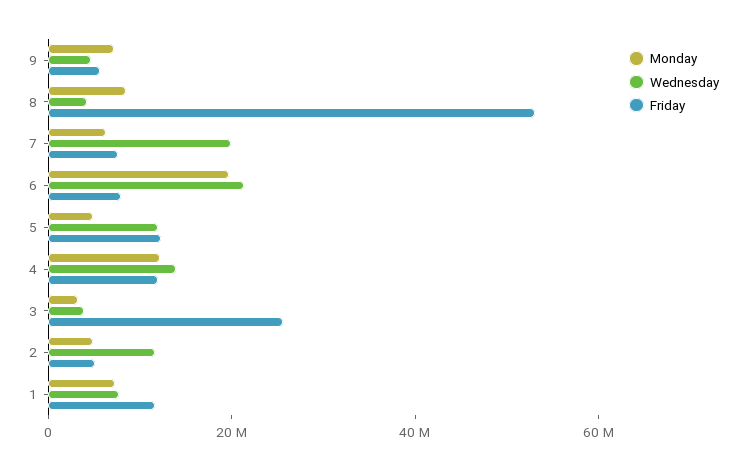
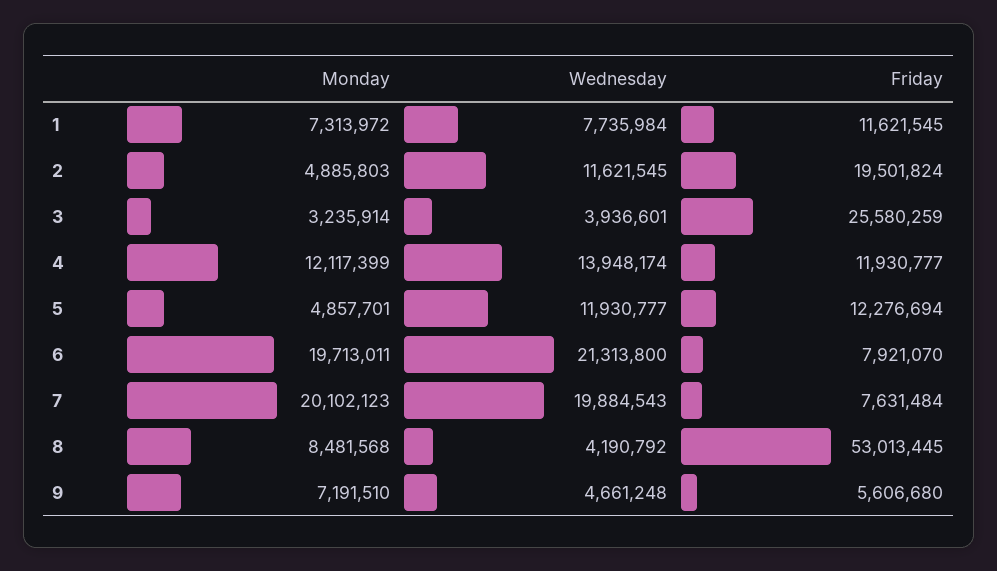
Monday, 7: 5000000 -> 20102123
Friday, 2: 5000000 -> 19501824

